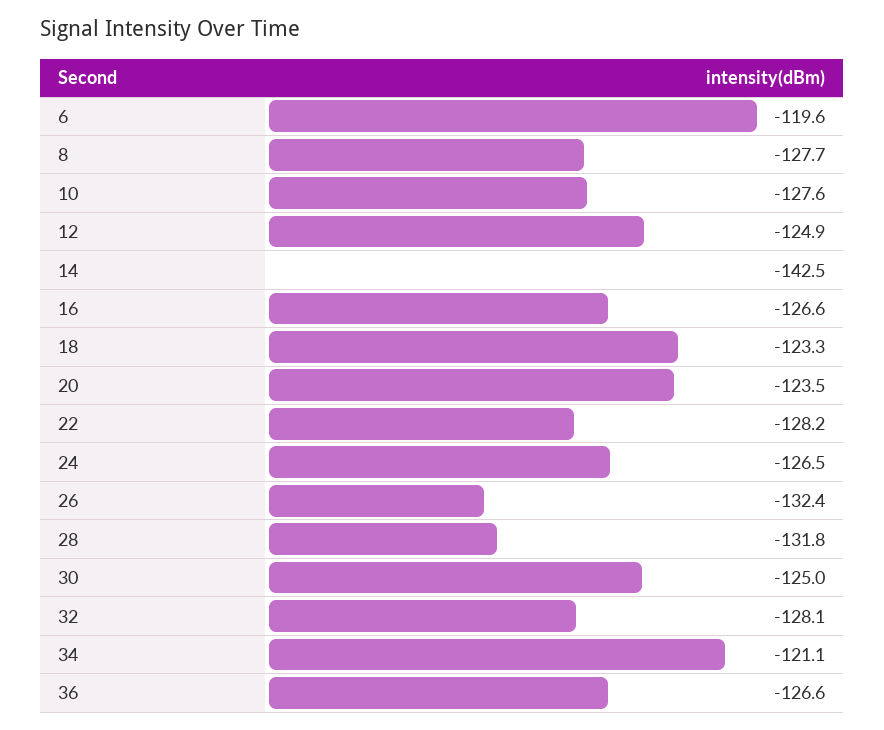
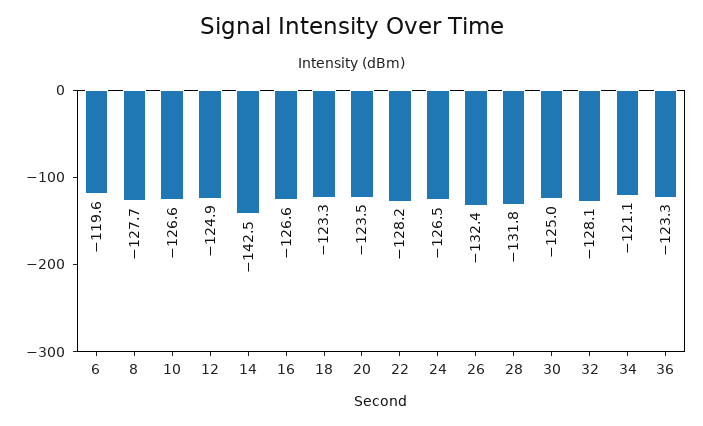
10: -127.6 -> -126.6
36: -126.6 -> -123.3

